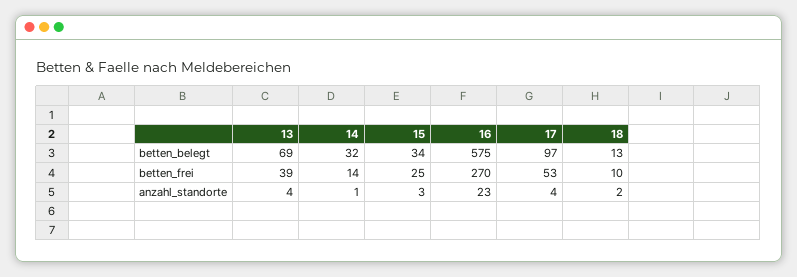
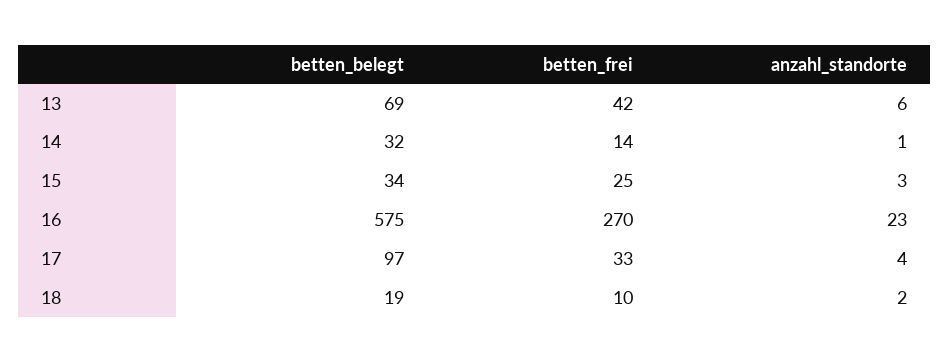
18, betten_belegt: 13 -> 19
13, betten_frei: 39 -> 42
17, betten_frei: 53 -> 33
13, anzahl_standorte: 4 -> 6

